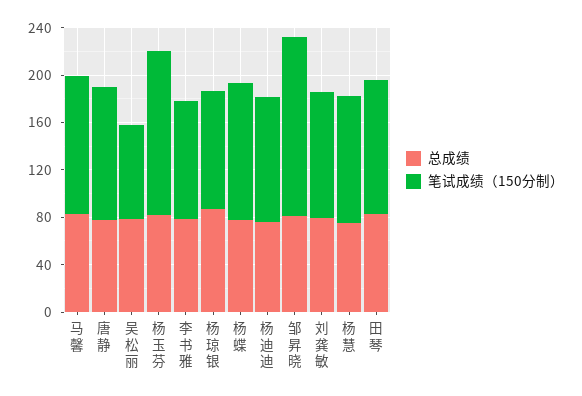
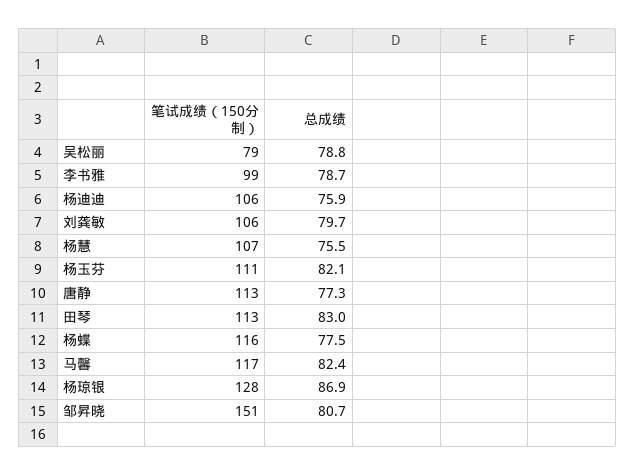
笔试成绩（150分制）, 杨玉芬: 140 -> 111
笔试成绩（150分制）, 杨琼银: 100 -> 128

